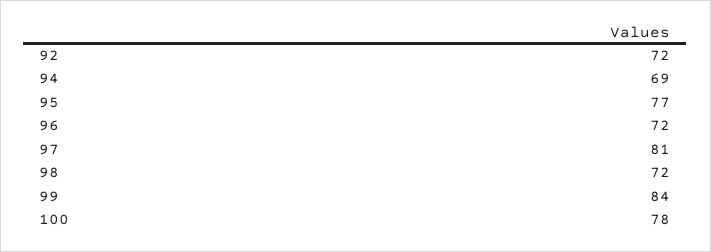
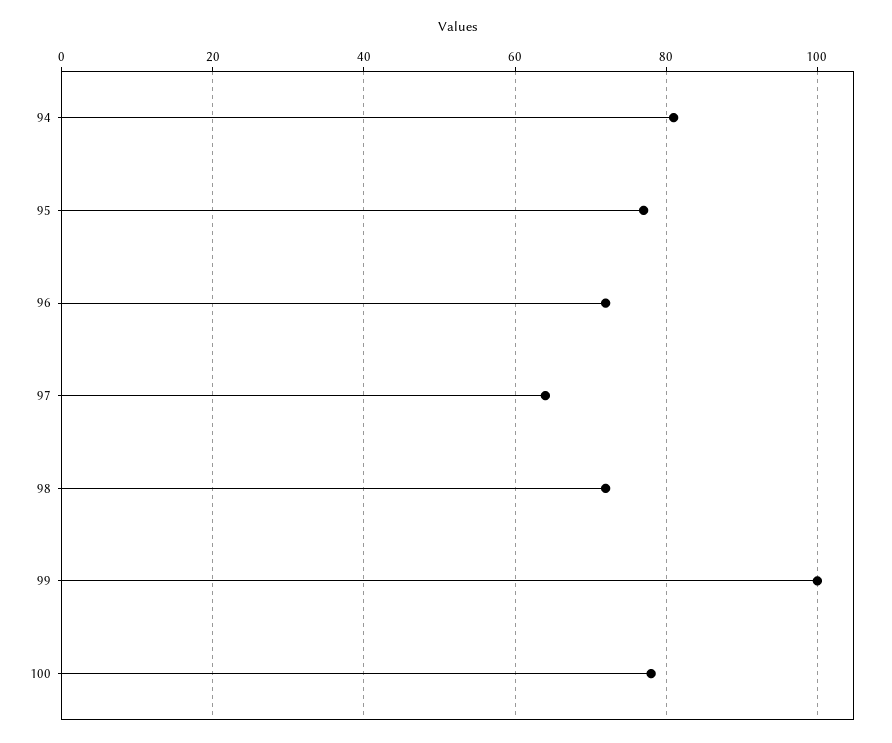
92: 72 -> none
94: 69 -> 80
97: 81 -> 65
99: 84 -> 100

